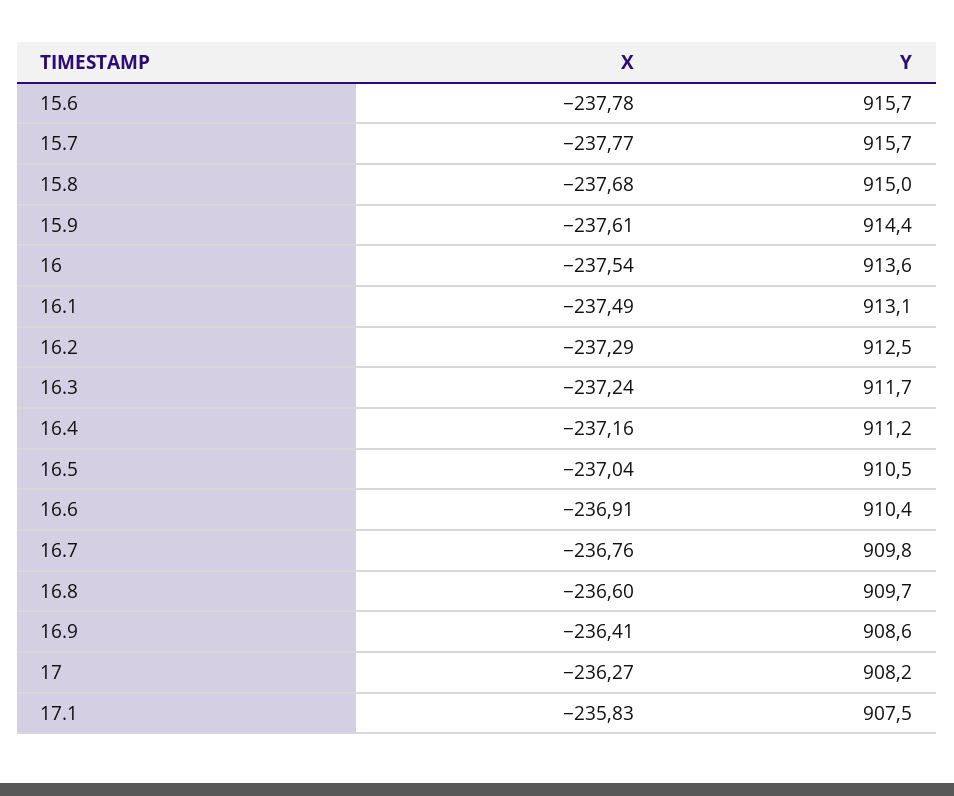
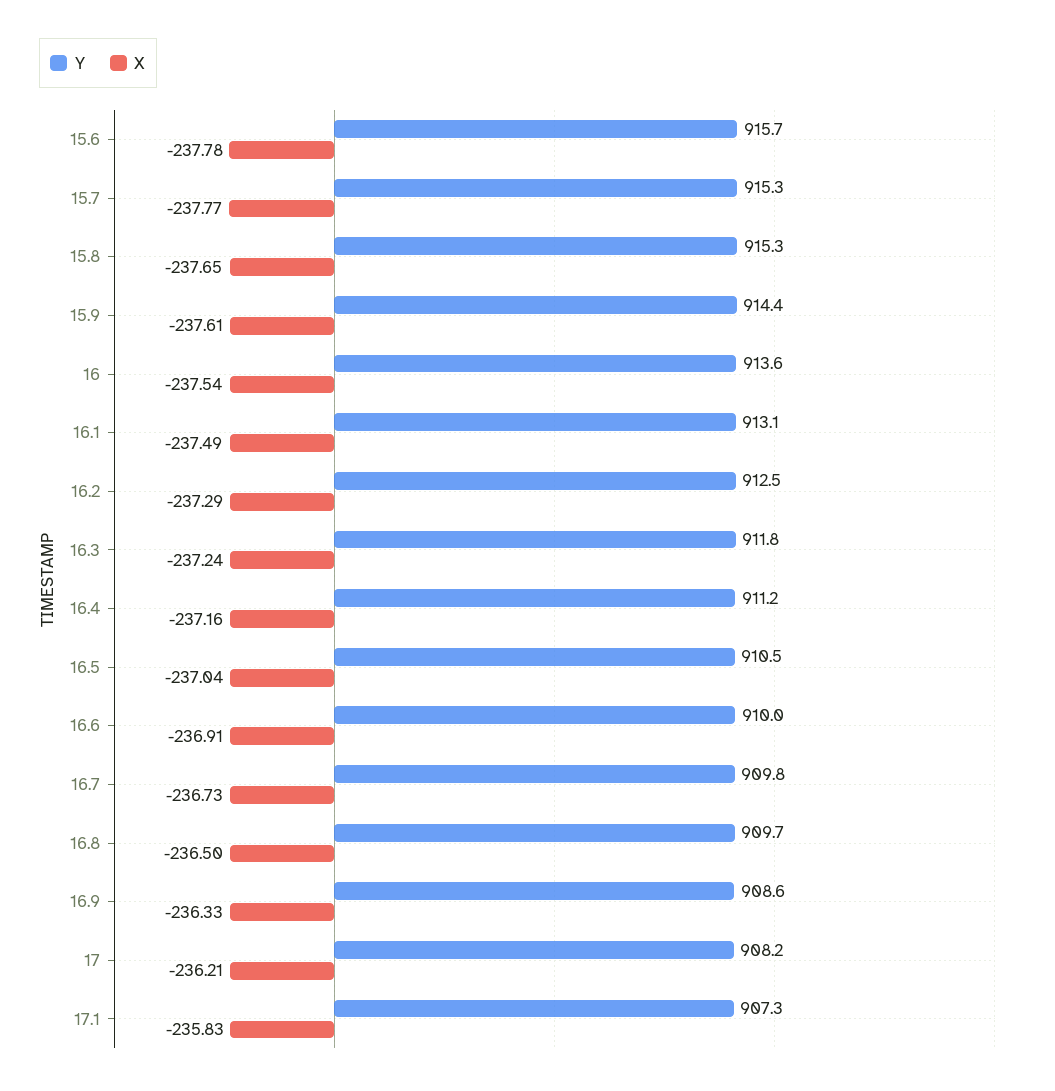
Y, 15.7: 915.7 -> 915.3
X, 15.8: -237.68 -> -237.65
Y, 15.8: 915 -> 915.3
Y, 16.3: 911.7 -> 911.8
Y, 16.6: 910.4 -> 910
X, 16.7: -236.76 -> -236.73
X, 16.8: -236.6 -> -236.5
X, 16.9: -236.41 -> -236.33
X, 17: -236.27 -> -236.21
Y, 17.1: 907.5 -> 907.3

